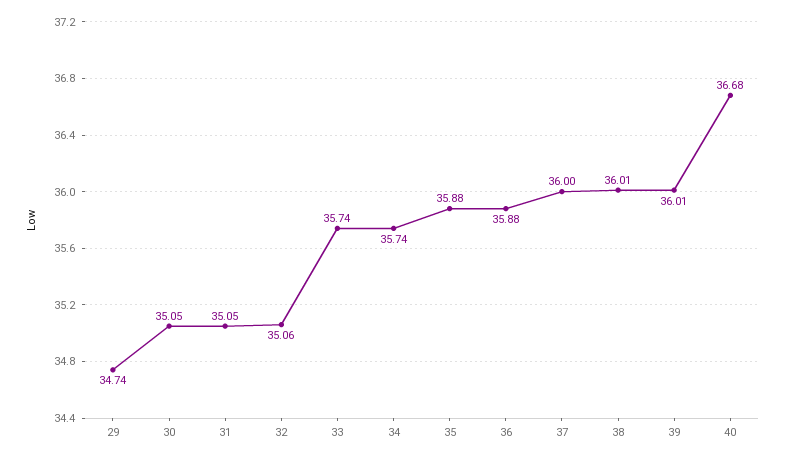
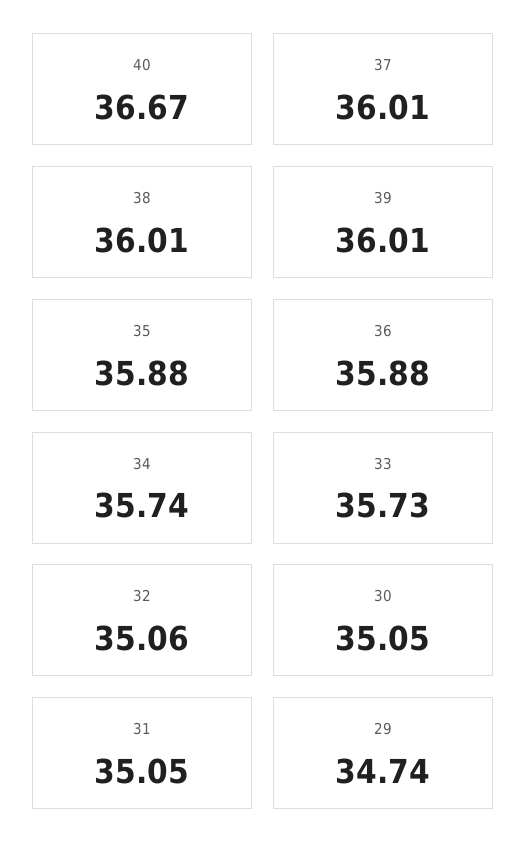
33: 35.74 -> 35.73
37: 36 -> 36.01
40: 36.68 -> 36.67

